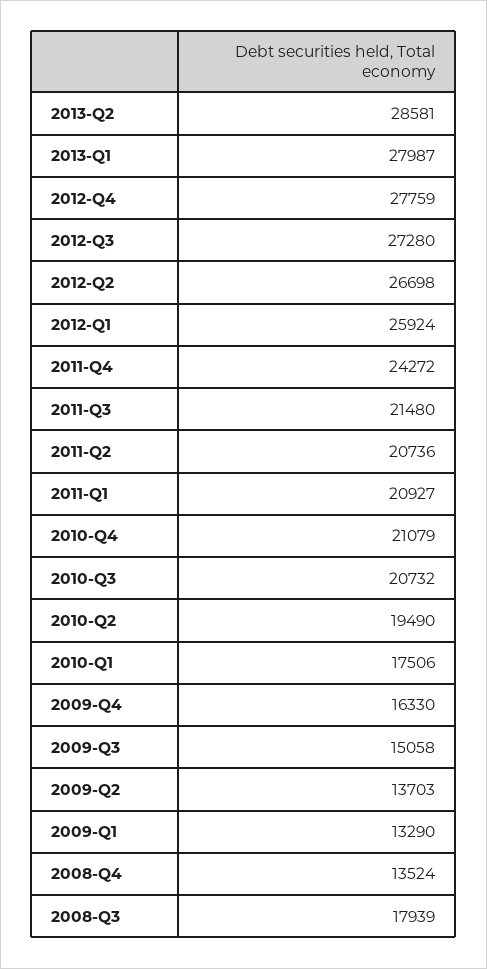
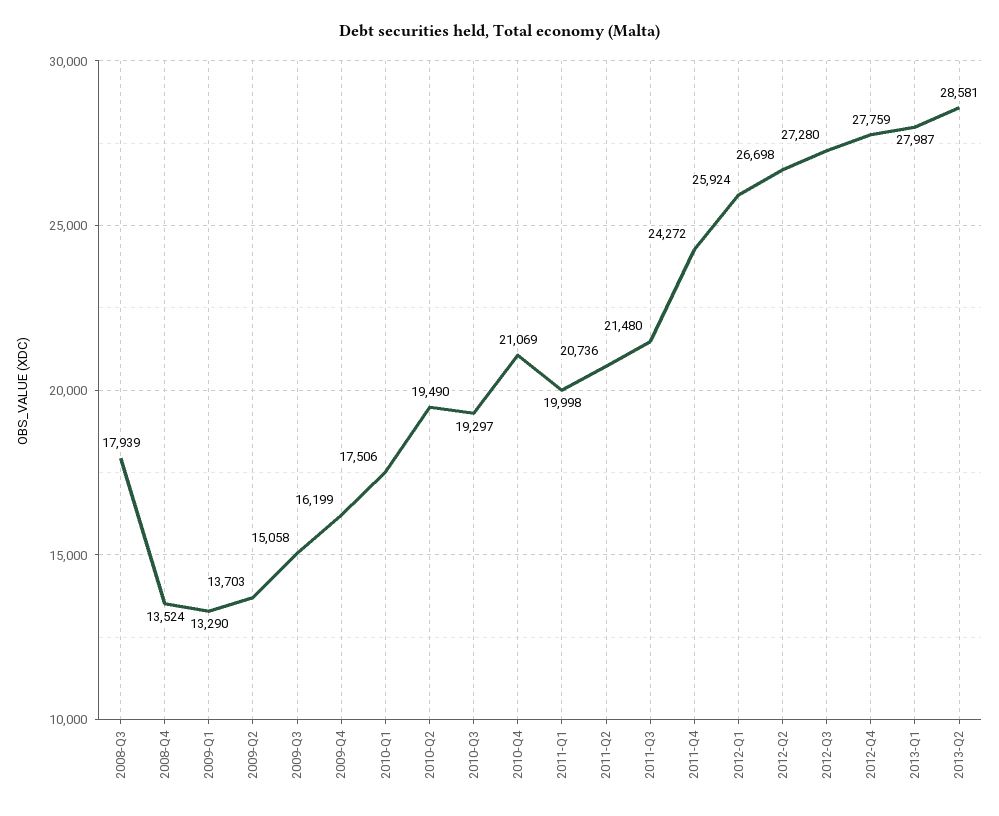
2011-Q1: 20927 -> 19998
2010-Q4: 21079 -> 21069
2010-Q3: 20732 -> 19297
2009-Q4: 16330 -> 16199

